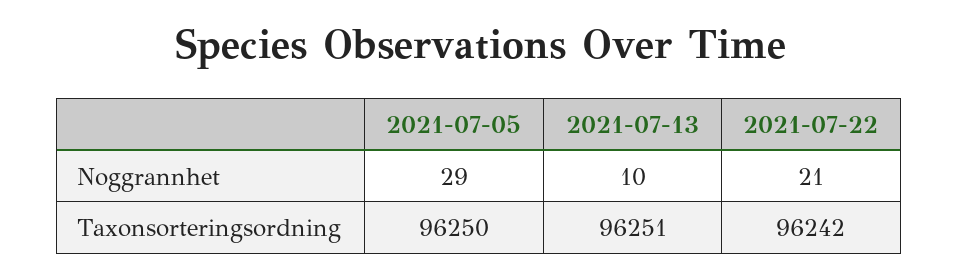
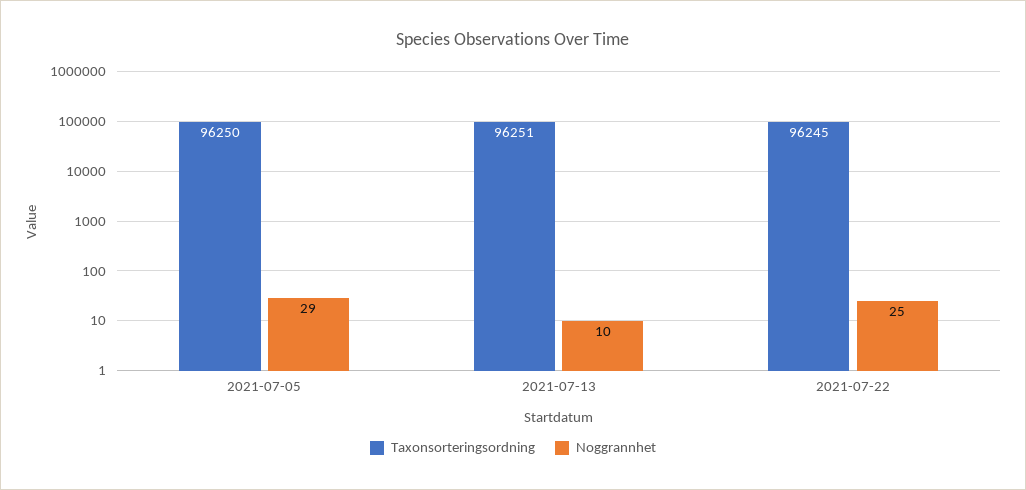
Noggrannhet, 2021-07-22: 21 -> 25
Taxonsorteringsordning, 2021-07-22: 96242 -> 96245

